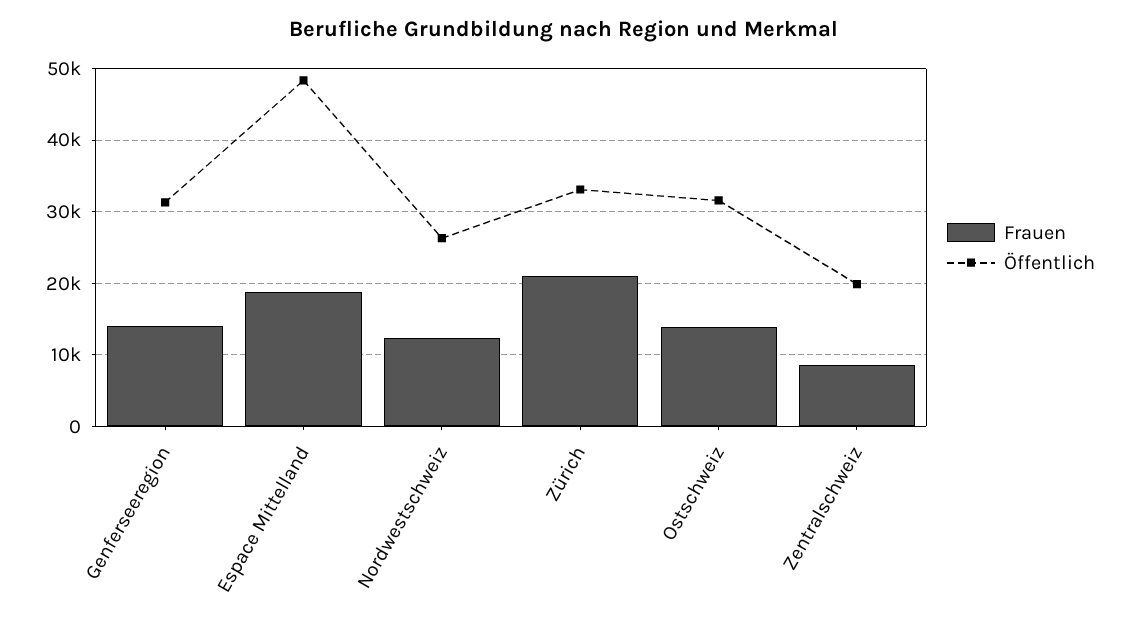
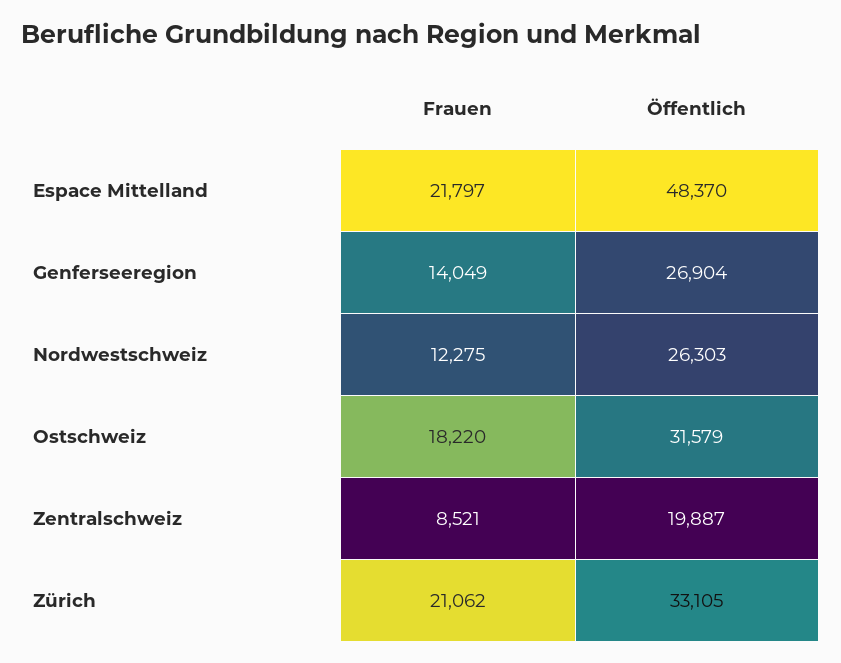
Öffentlich, Genferseeregion: 31000 -> 26904
Frauen, Espace Mittelland: 19000 -> 21797
Frauen, Ostschweiz: 14000 -> 18220

